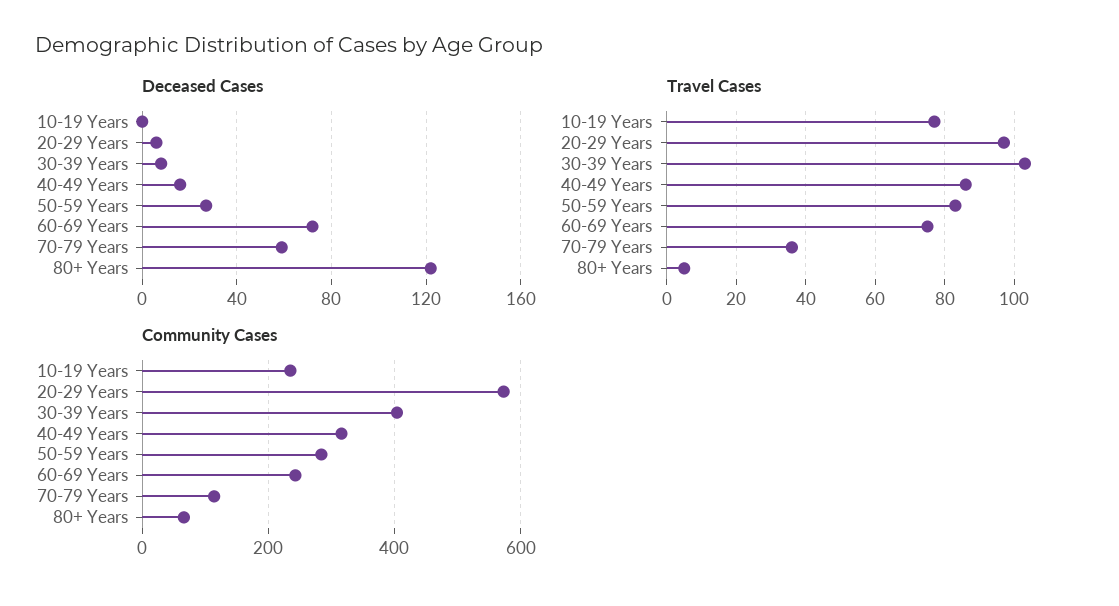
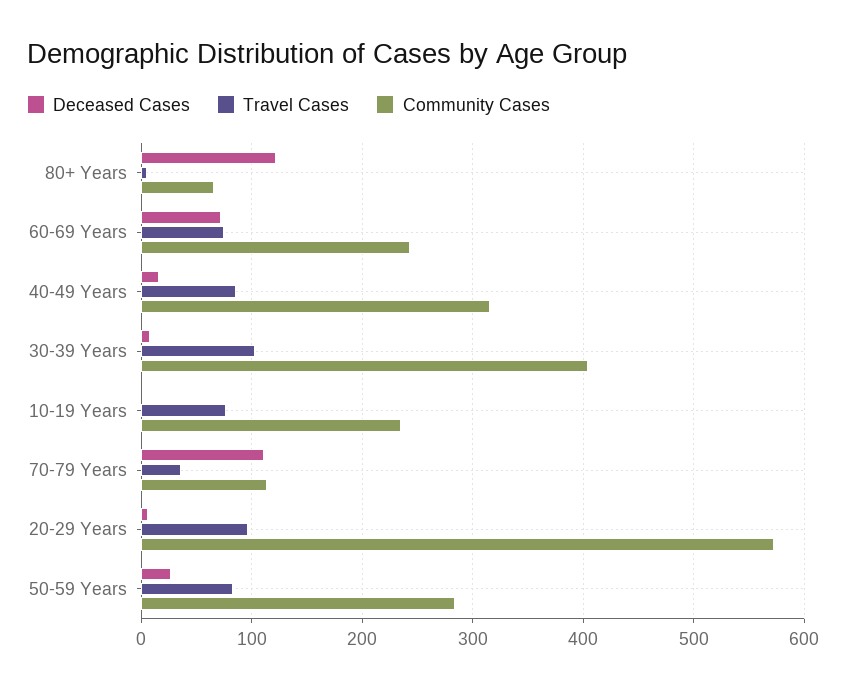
Deceased Cases, 70-79 Years: 60 -> 110

